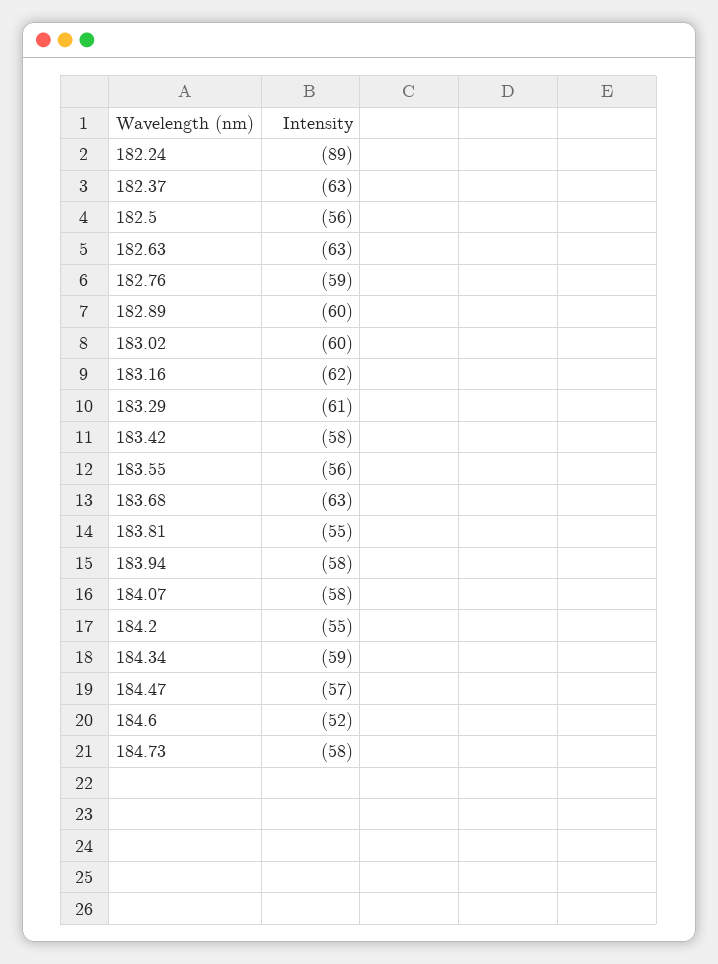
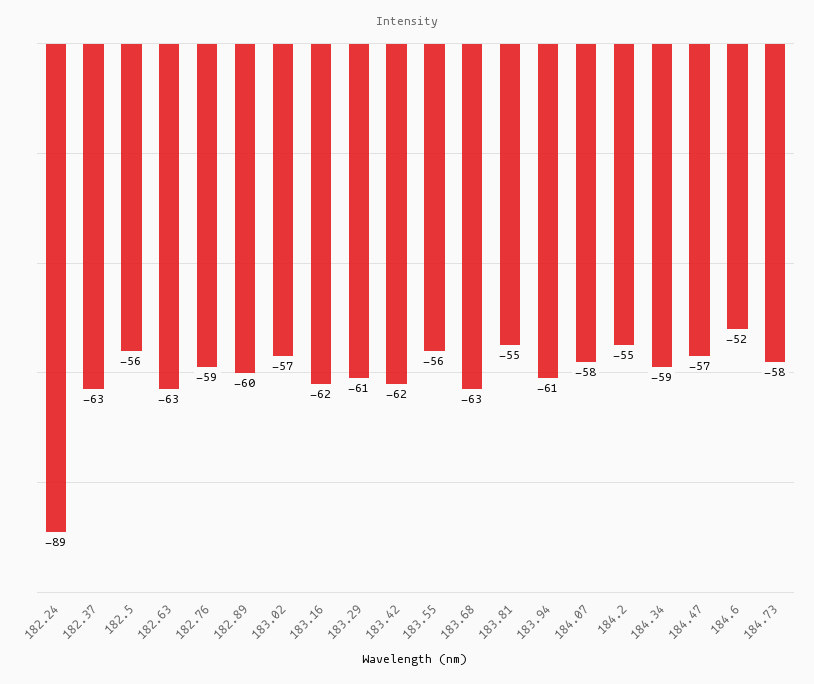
183.02: -60 -> -57
183.42: -58 -> -62
183.94: -58 -> -61

